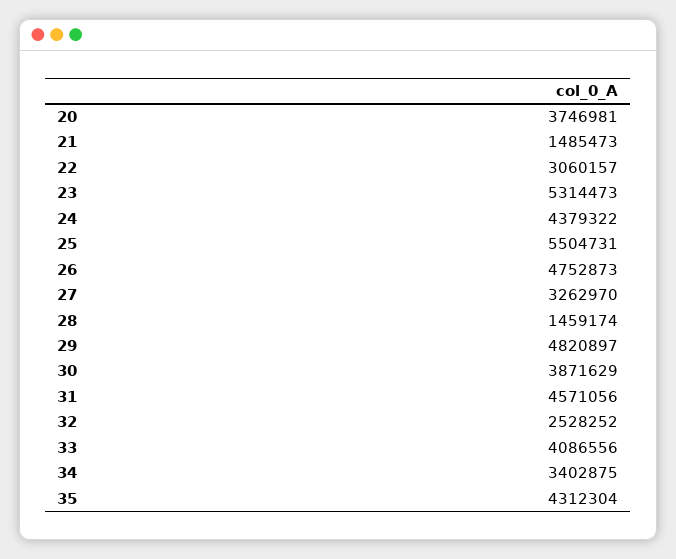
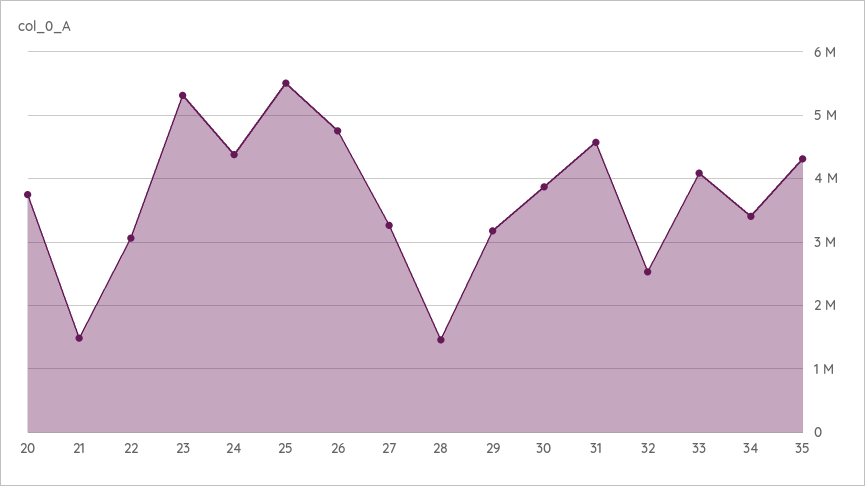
29: 4820897 -> 3200000

